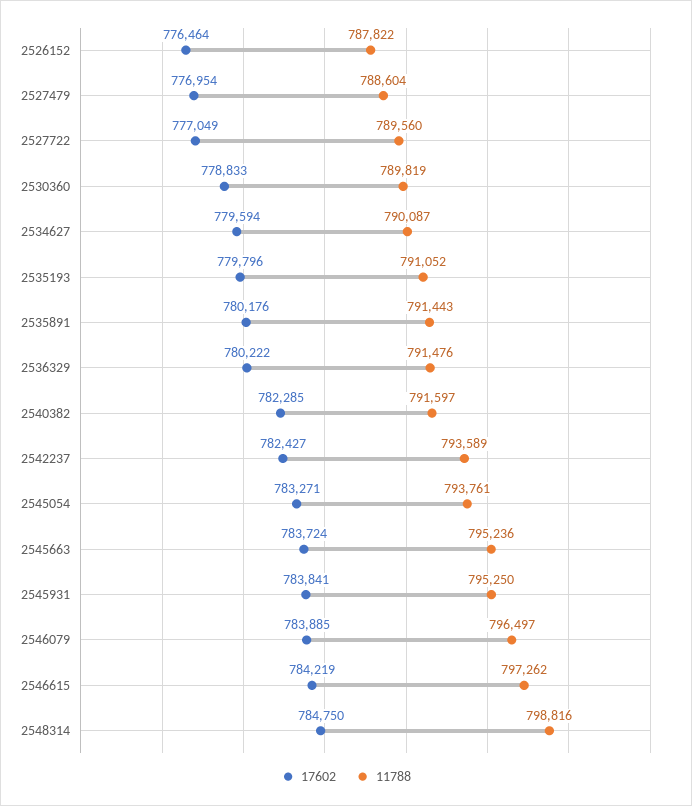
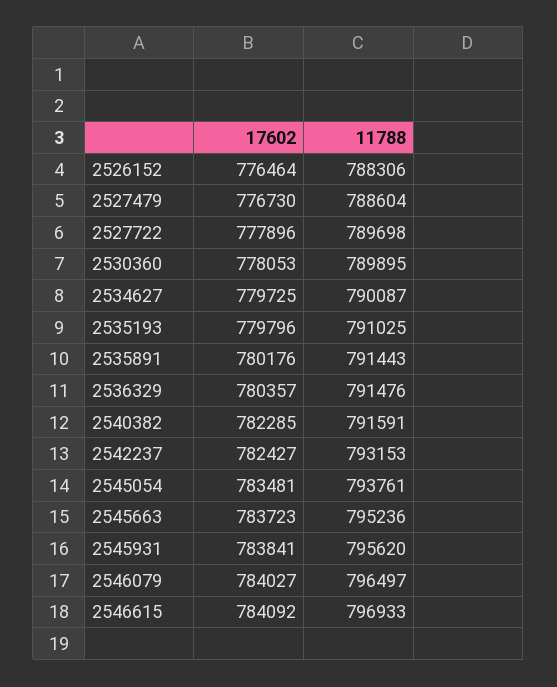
11788, 2526152: 787822 -> 788306
17602, 2527479: 776954 -> 776730
17602, 2527722: 777049 -> 777896
11788, 2527722: 789560 -> 789698
17602, 2530360: 778833 -> 778053
11788, 2530360: 789819 -> 789895
17602, 2534627: 779594 -> 779725
11788, 2535193: 791052 -> 791025
17602, 2536329: 780222 -> 780357
11788, 2540382: 791597 -> 791591
11788, 2542237: 793589 -> 793153
17602, 2545054: 783271 -> 783481
17602, 2545663: 783724 -> 783723
11788, 2545931: 795250 -> 795620
17602, 2546079: 783885 -> 784027
17602, 2546615: 784219 -> 784092
11788, 2546615: 797262 -> 796933
17602, 2548314: 784750 -> none
11788, 2548314: 798816 -> none

